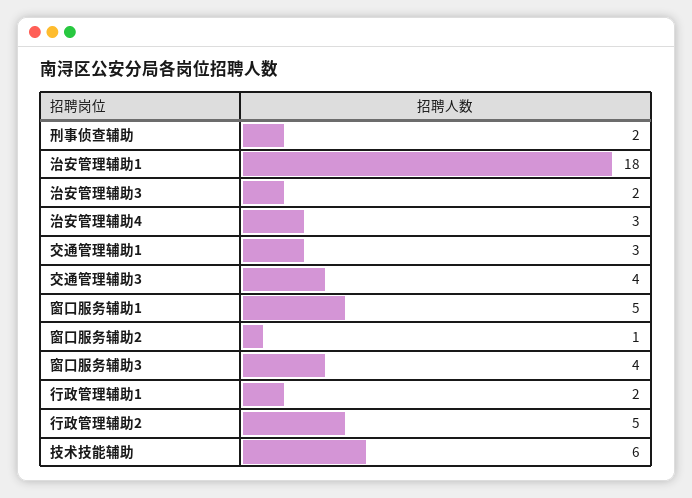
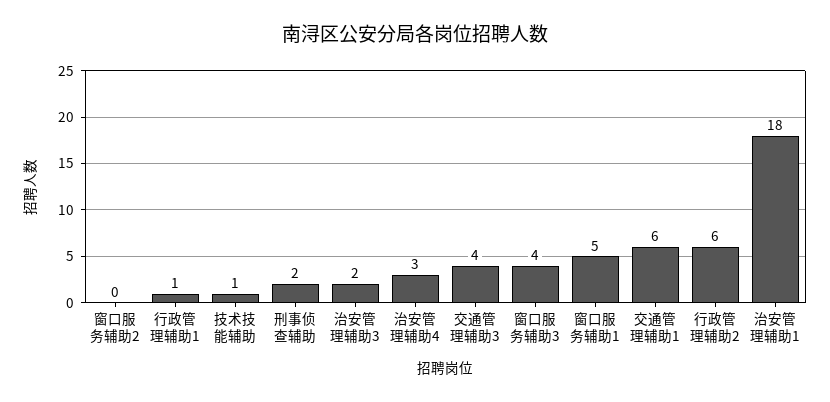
交通管理辅助1: 3 -> 6
窗口服务辅助2: 1 -> 0
行政管理辅助1: 2 -> 1
行政管理辅助2: 5 -> 6
技术技能辅助: 6 -> 1

